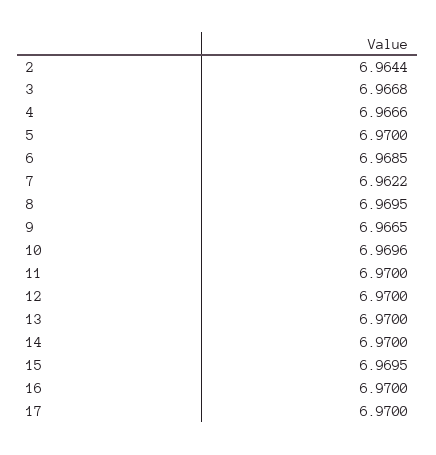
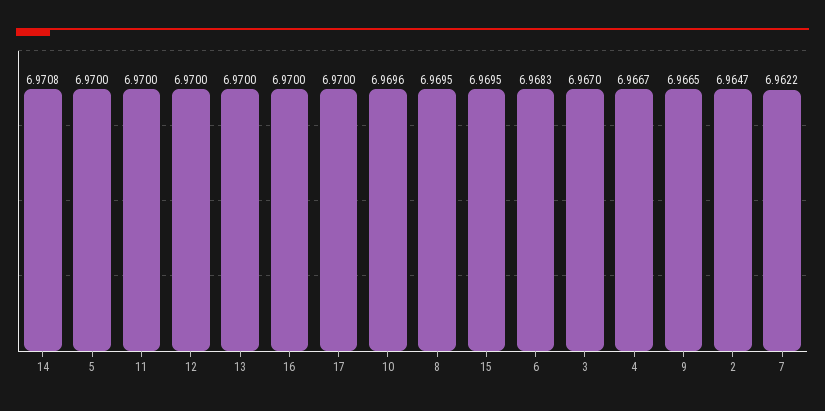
2: 6.9644 -> 6.9647
3: 6.9668 -> 6.967
4: 6.9666 -> 6.9667
6: 6.9685 -> 6.9683
14: 6.97 -> 6.9708

